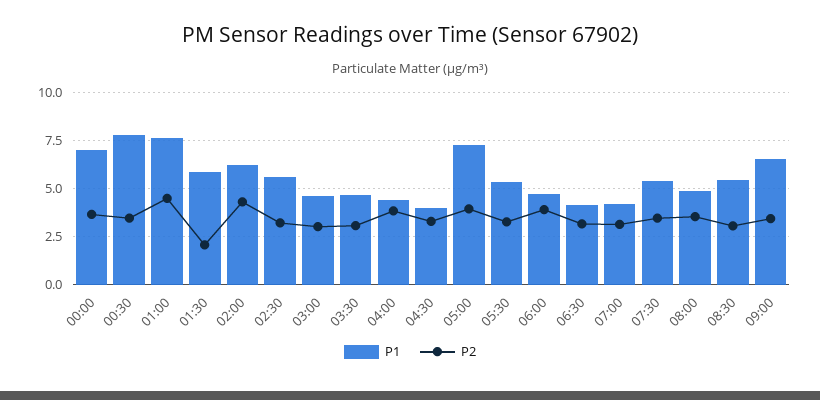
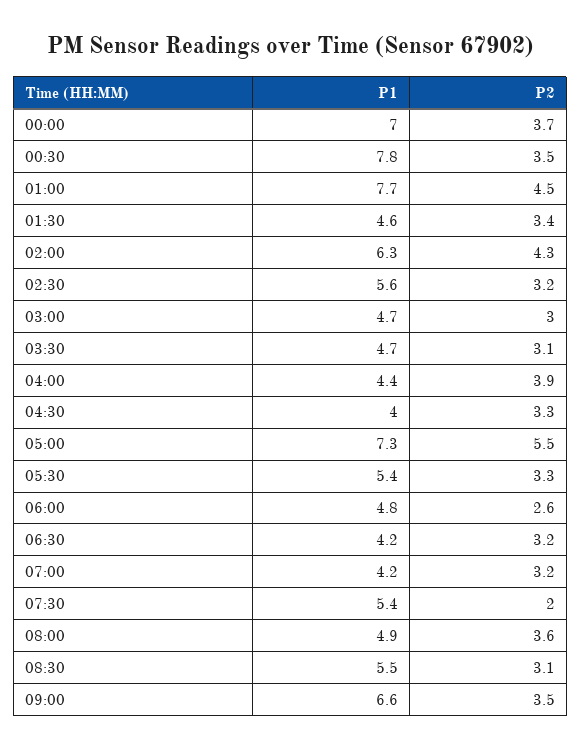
P1, 01:30: 6 -> 4.6
P2, 01:30: 2 -> 3.4
P2, 05:00: 4 -> 5.5
P2, 06:00: 4 -> 2.6
P2, 07:30: 3.5 -> 2

